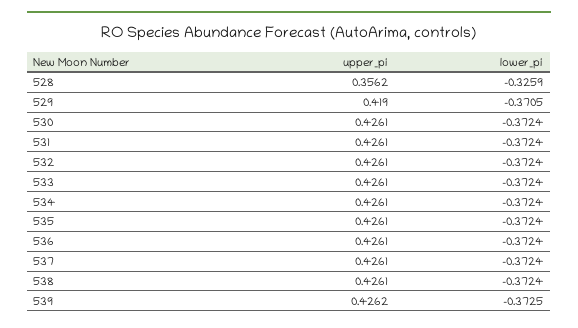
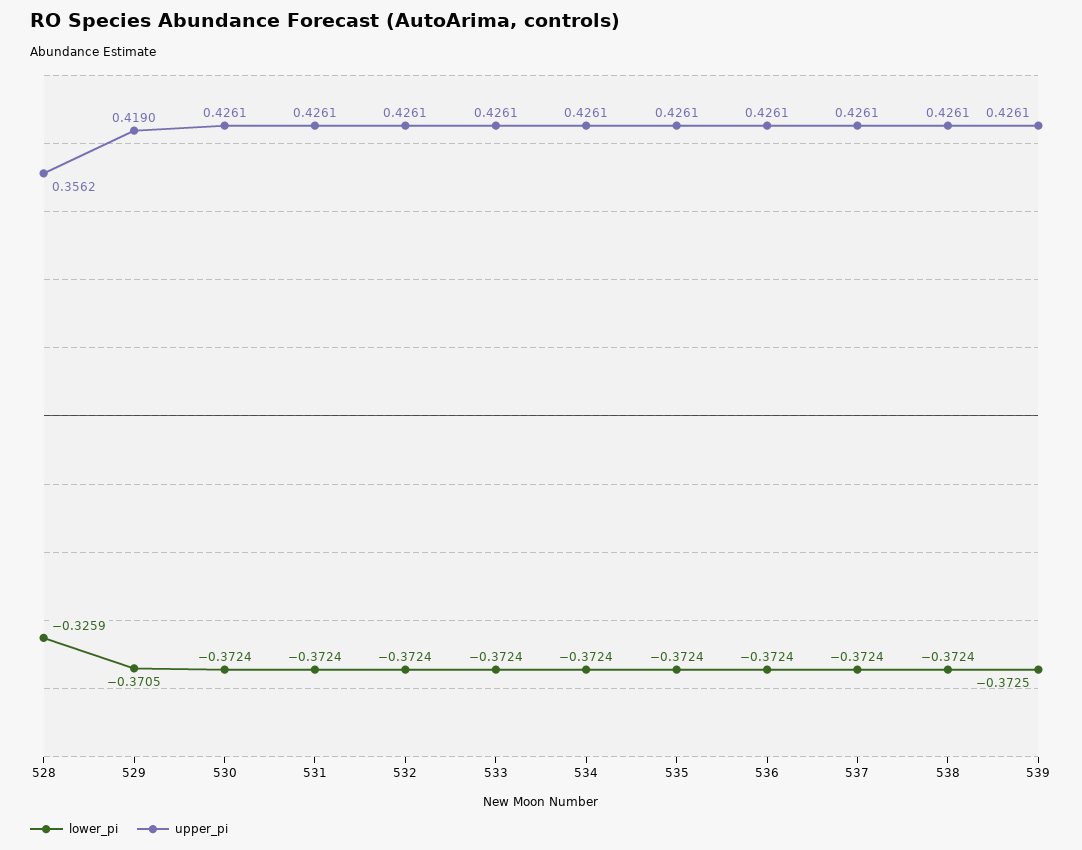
upper_pi, 539: 0.4262 -> 0.4261

